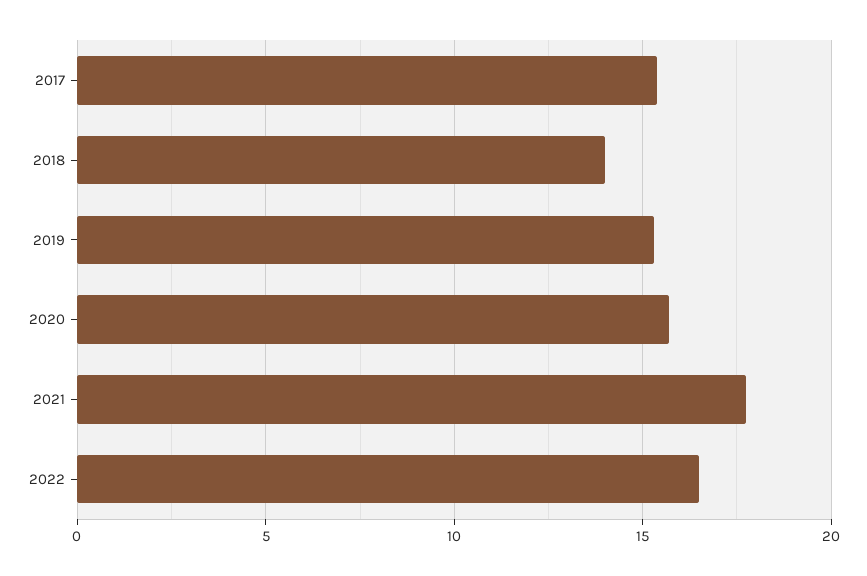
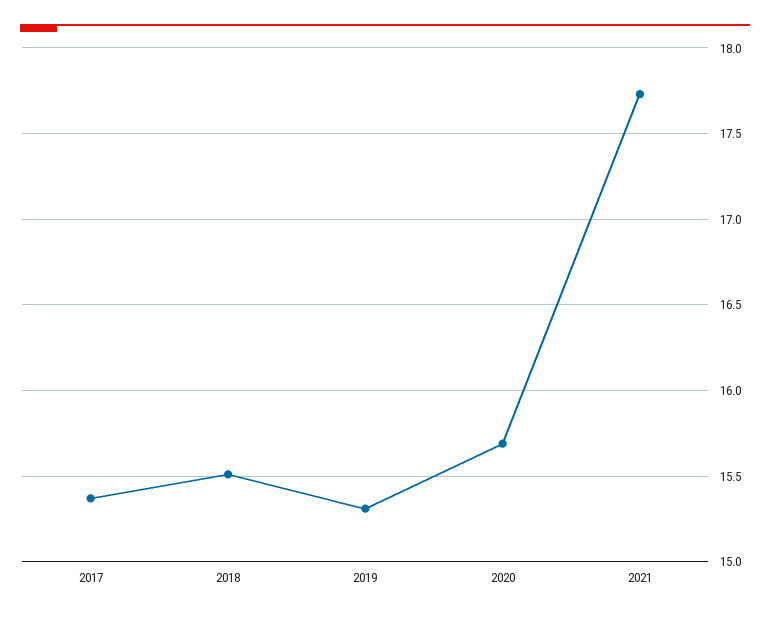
2018: 14 -> 15.5
2022: 16.5 -> none

